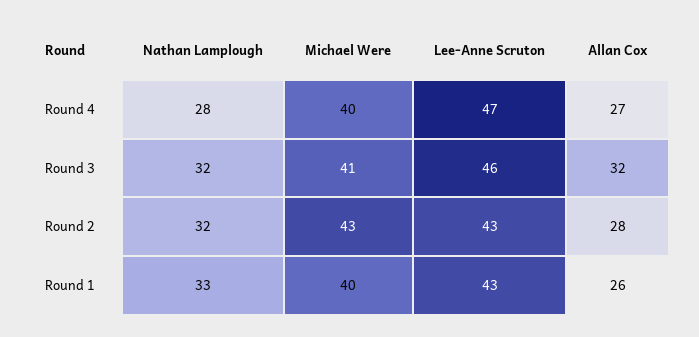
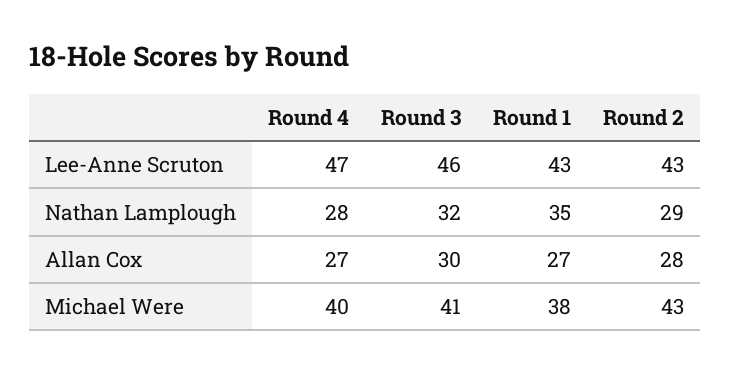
Allan Cox, Round 3: 32 -> 30
Nathan Lamplough, Round 2: 32 -> 29
Nathan Lamplough, Round 1: 33 -> 35
Michael Were, Round 1: 40 -> 38
Allan Cox, Round 1: 26 -> 27

